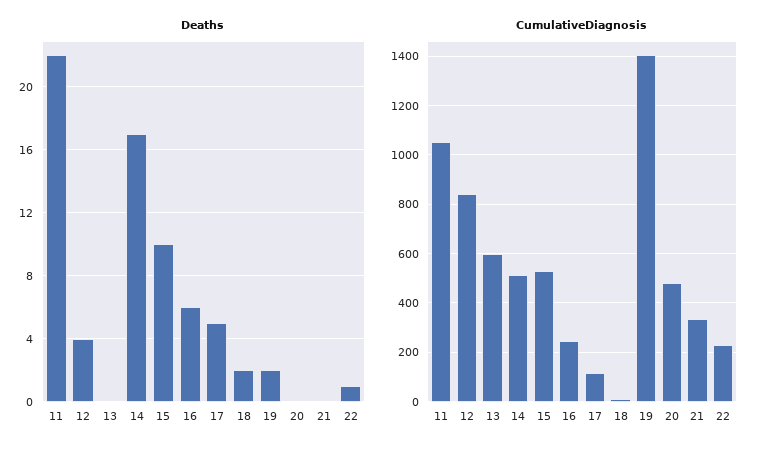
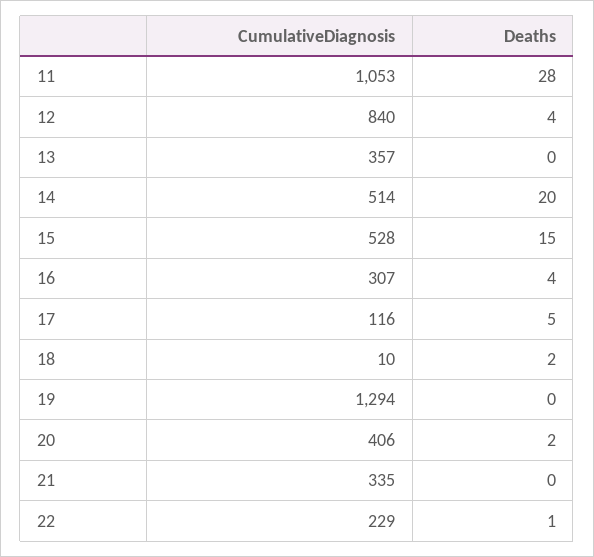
Deaths, 11: 22 -> 28
Deaths, 14: 17 -> 20
Deaths, 15: 10 -> 15
Deaths, 16: 6 -> 4
Deaths, 19: 2 -> 0
Deaths, 20: 0 -> 2
CumulativeDiagnosis, 13: 600 -> 357
CumulativeDiagnosis, 16: 250 -> 307
CumulativeDiagnosis, 19: 1400 -> 1294
CumulativeDiagnosis, 20: 475 -> 406

